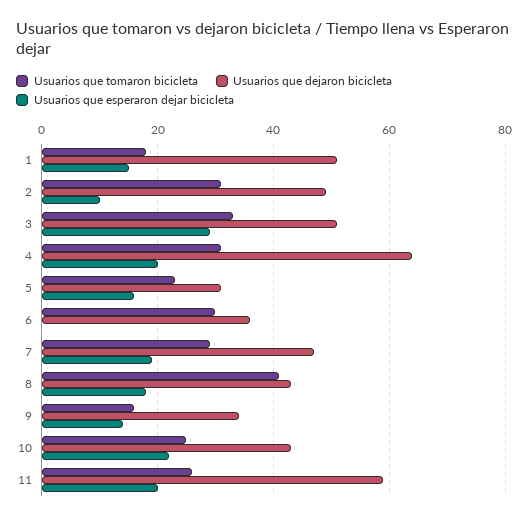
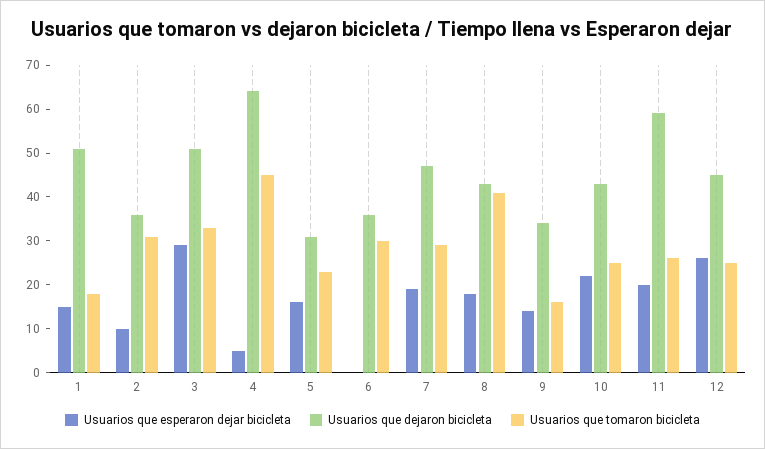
Usuarios que dejaron bicicleta, 2: 50 -> 35
Usuarios que tomaron bicicleta, 4: 30 -> 45
Usuarios que esperaron dejar bicicleta, 4: 20 -> 5
Usuarios que esperaron dejar bicicleta, 12: none -> 25
Usuarios que dejaron bicicleta, 12: none -> 45
Usuarios que tomaron bicicleta, 12: none -> 25

